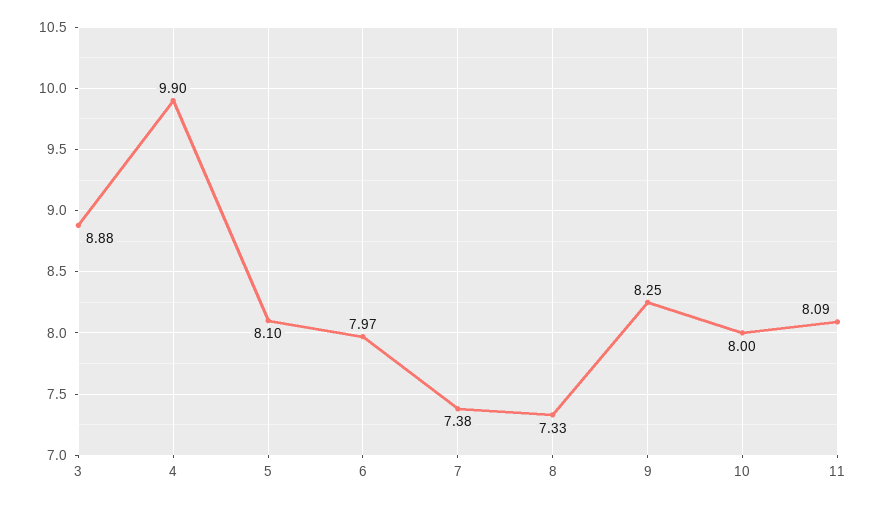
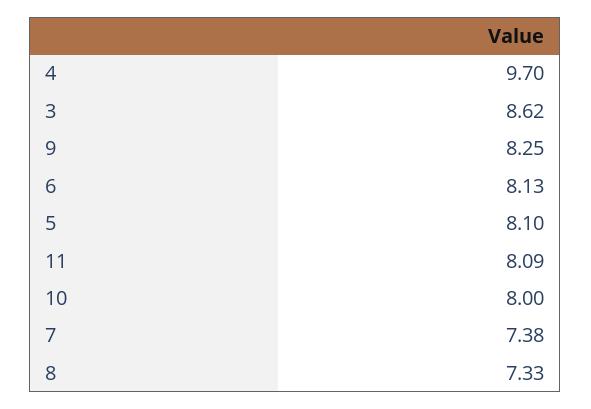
3: 8.88 -> 8.62
4: 9.9 -> 9.7
6: 7.97 -> 8.13

